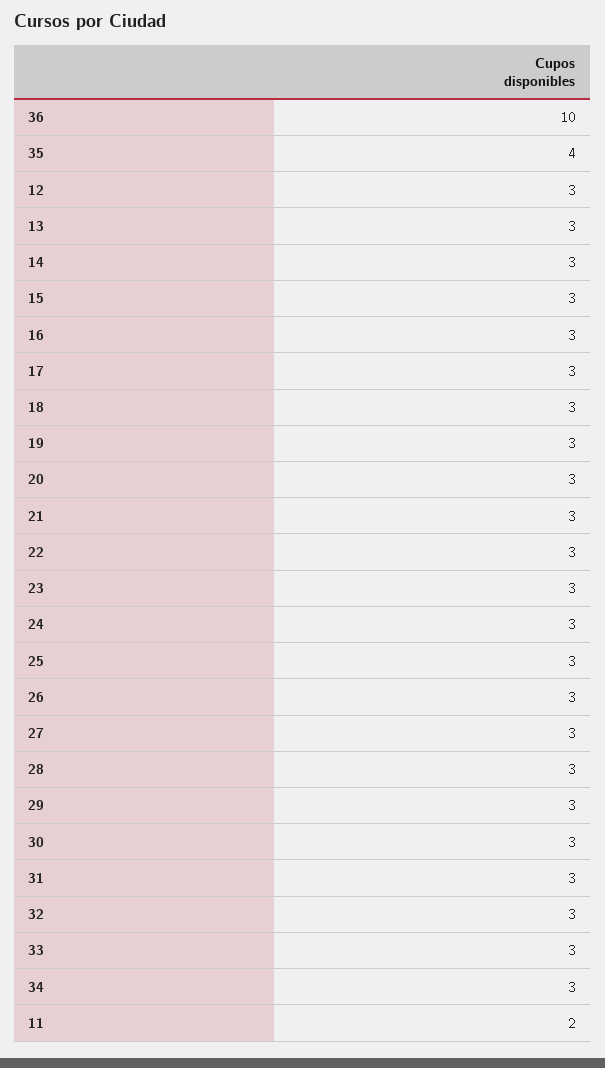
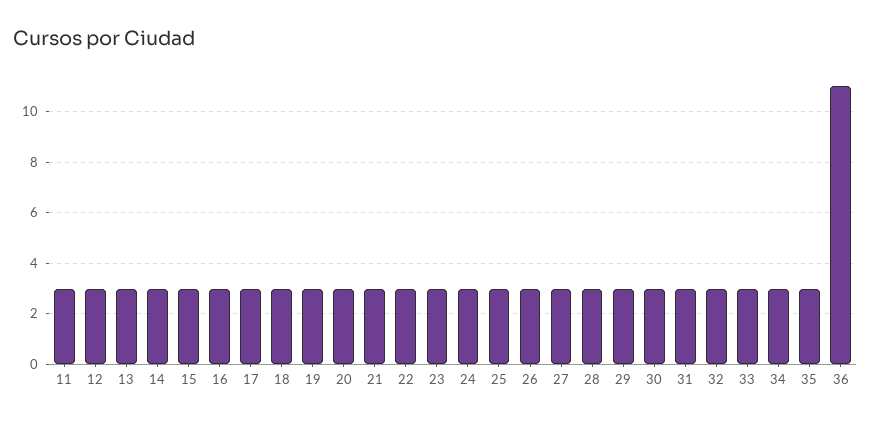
36: 10 -> 11
35: 4 -> 3
11: 2 -> 3

